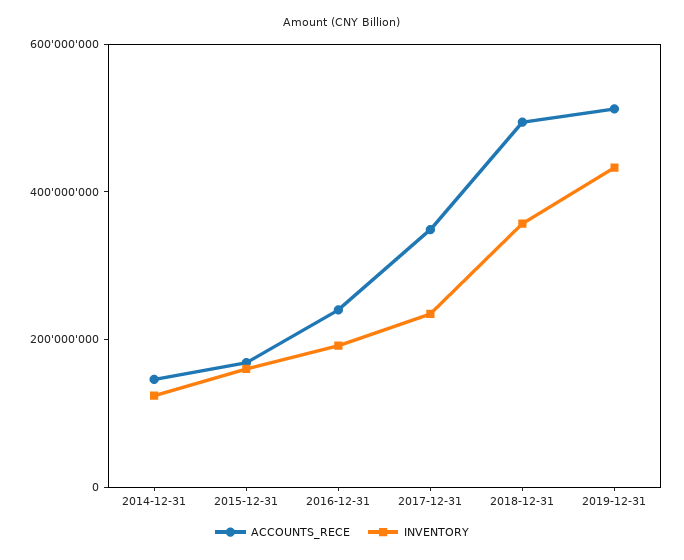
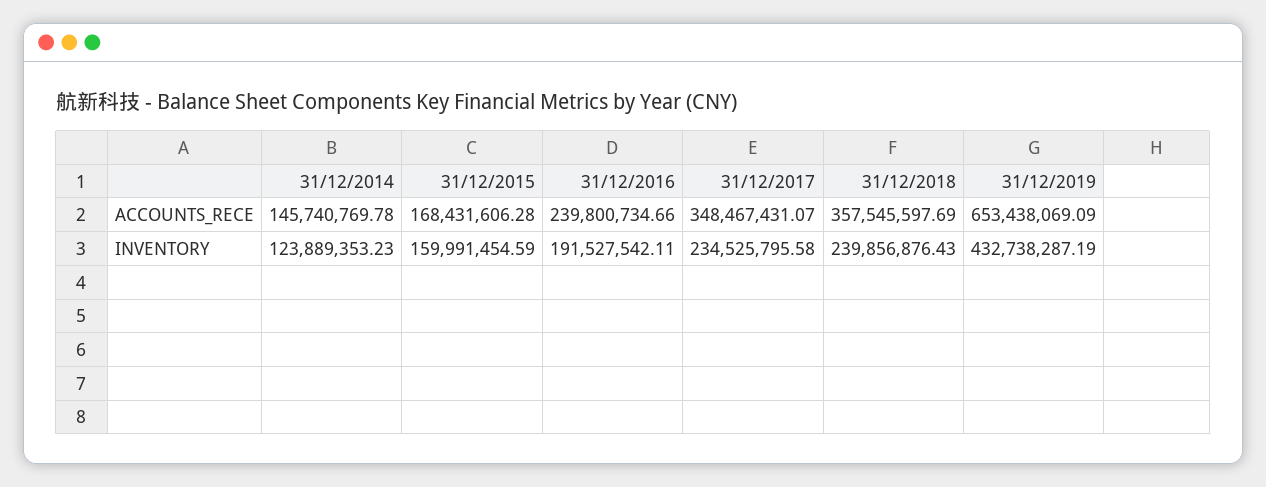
ACCOUNTS_RECE, 2018-12-31: 500000000 -> 357545597.69
INVENTORY, 2018-12-31: 350000000 -> 239856876.43
ACCOUNTS_RECE, 2019-12-31: 500000000 -> 653438069.09

